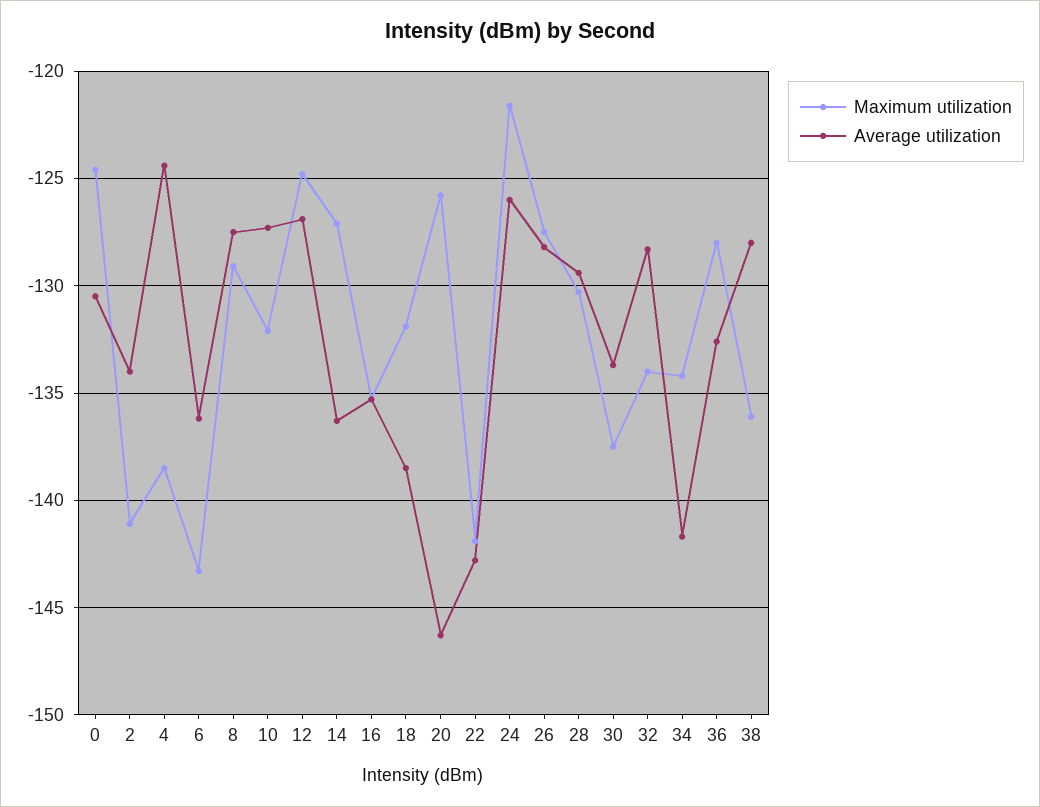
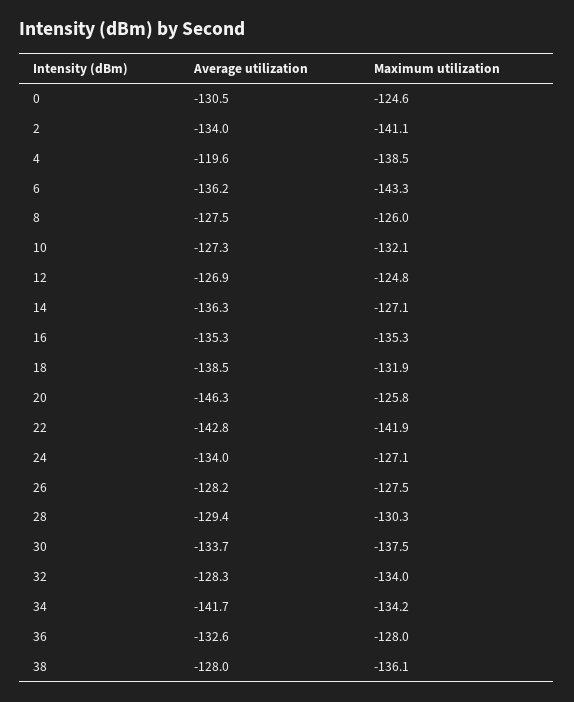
Average utilization, 4: -124.5 -> -119.6
Maximum utilization, 8: -129 -> -126
Maximum utilization, 24: -121.5 -> -127.1
Average utilization, 24: -126 -> -134

